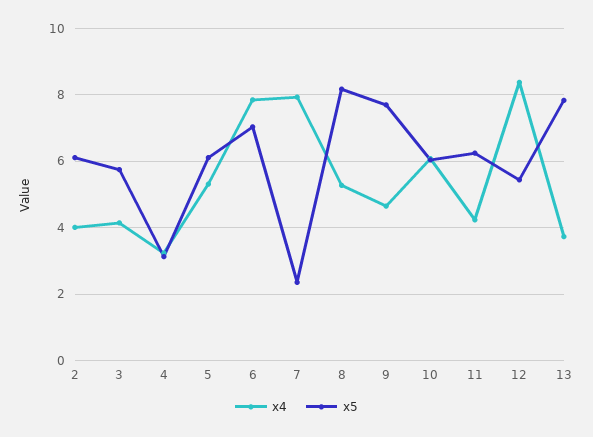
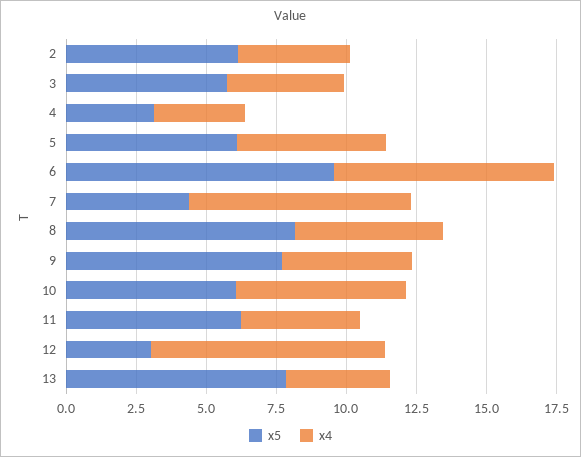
x5, 6: 7 -> 9.5
x5, 7: 2.4 -> 4.5
x5, 12: 5.4 -> 3

